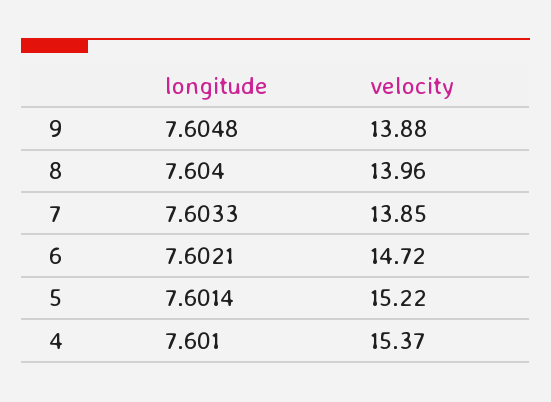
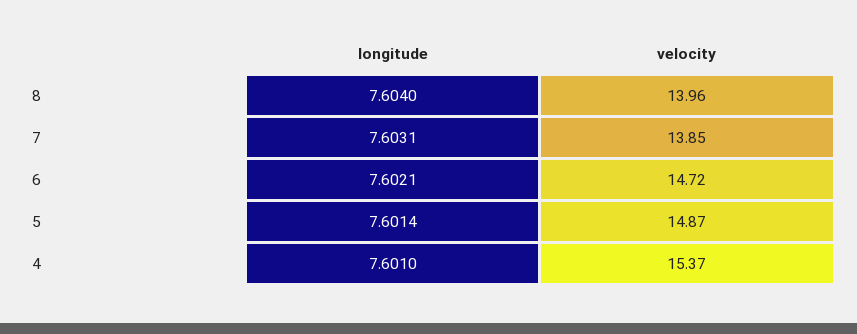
longitude, 9: 7.6048 -> none
velocity, 9: 13.88 -> none
longitude, 7: 7.6033 -> 7.6031
velocity, 5: 15.22 -> 14.87

